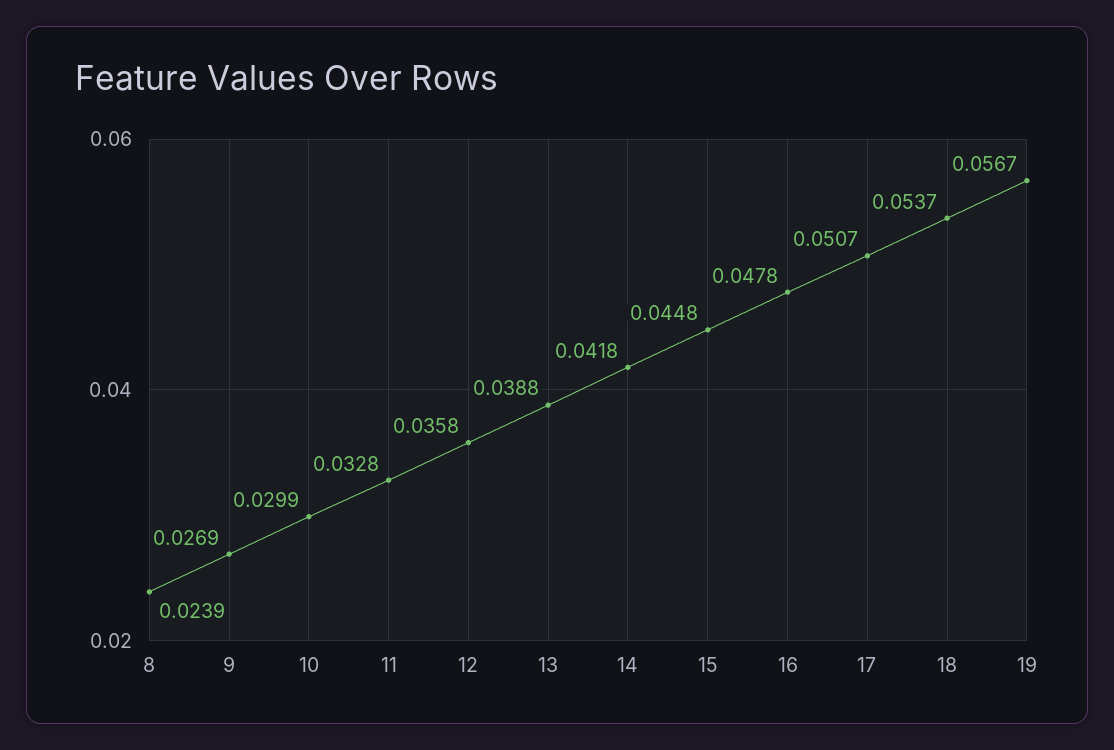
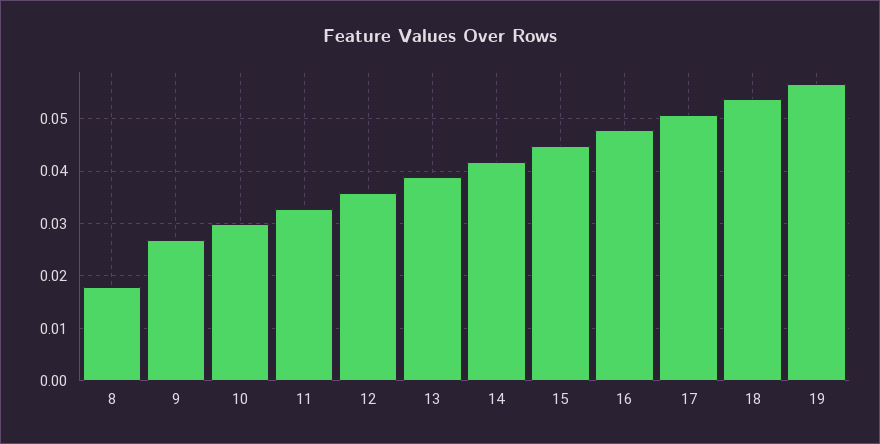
8: 0.0239 -> 0.018

